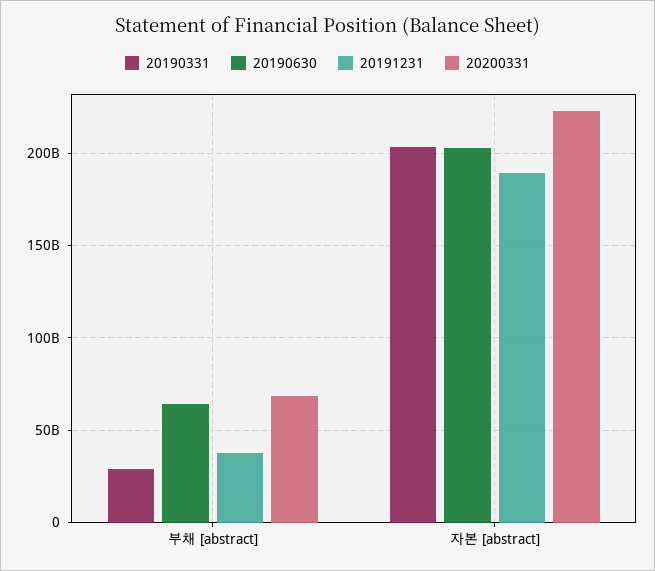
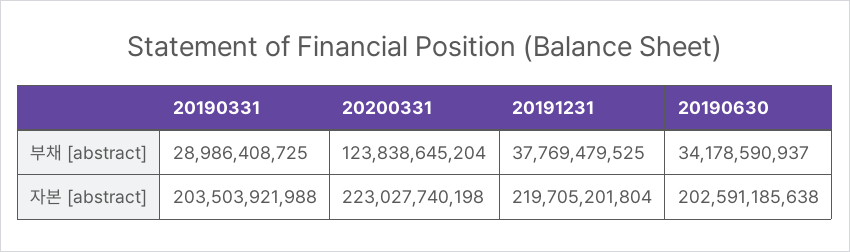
20190630, 부채 [abstract]: 65000000000 -> 34178590937
20200331, 부채 [abstract]: 70000000000 -> 123838645204
20191231, 자본 [abstract]: 190000000000 -> 219705201804

